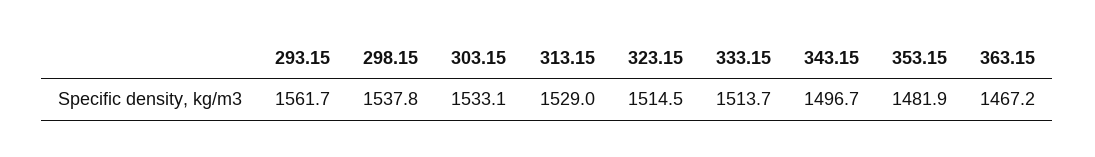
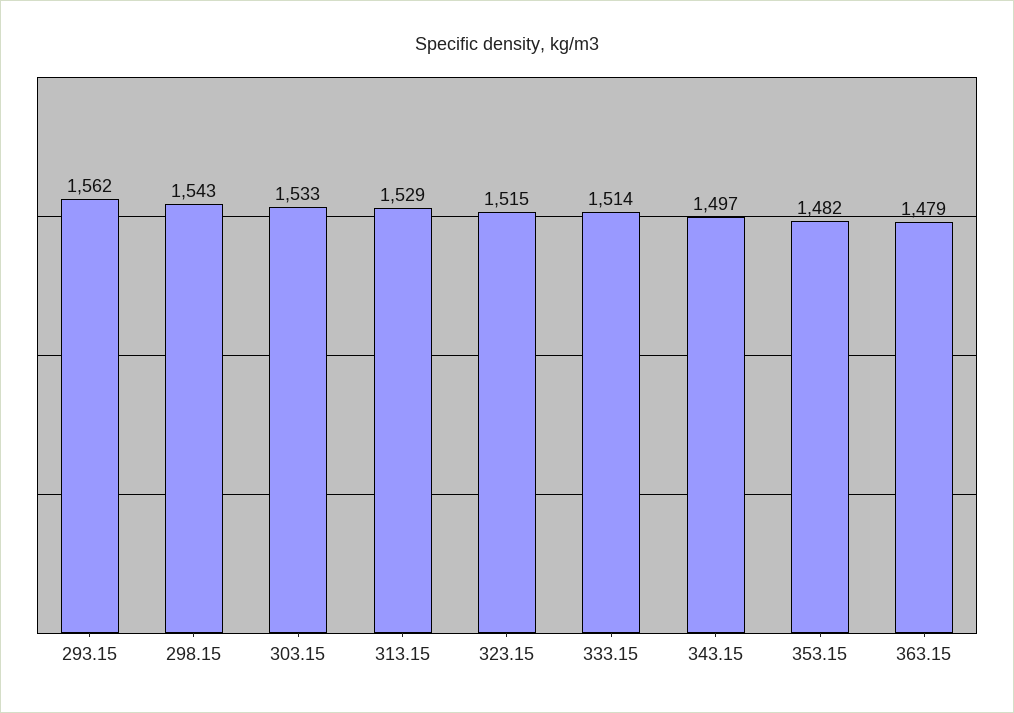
298.15: 1537.8 -> 1543
363.15: 1467.2 -> 1479

